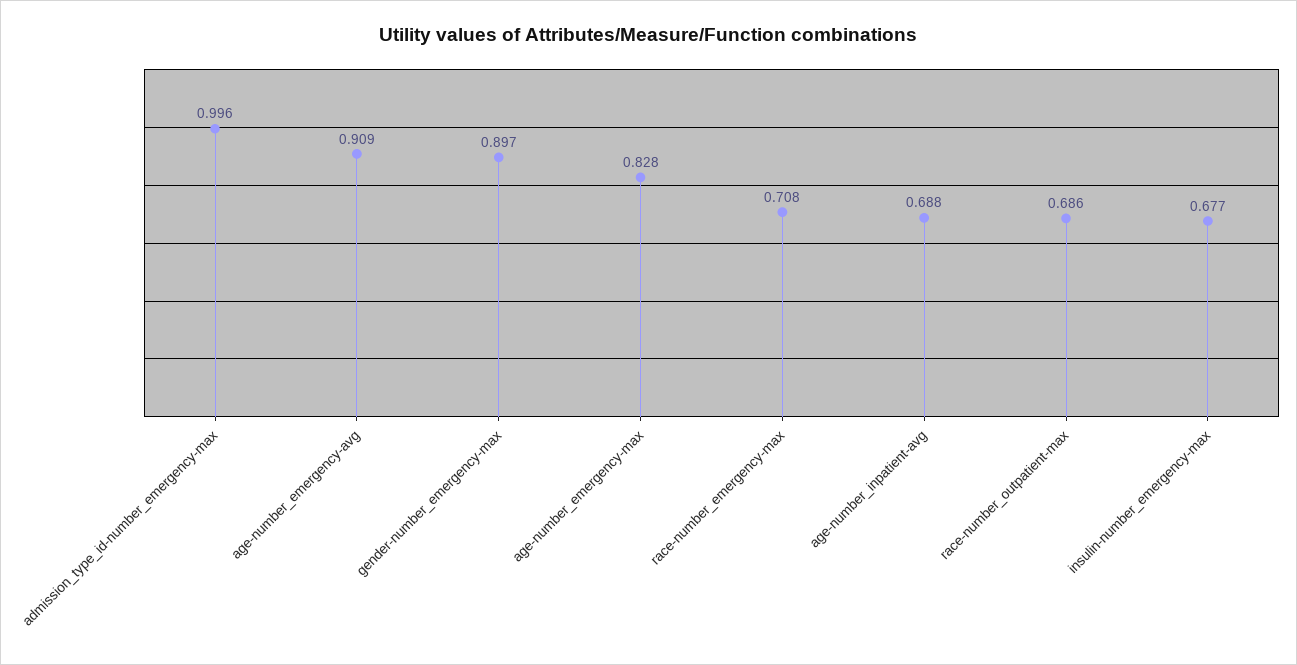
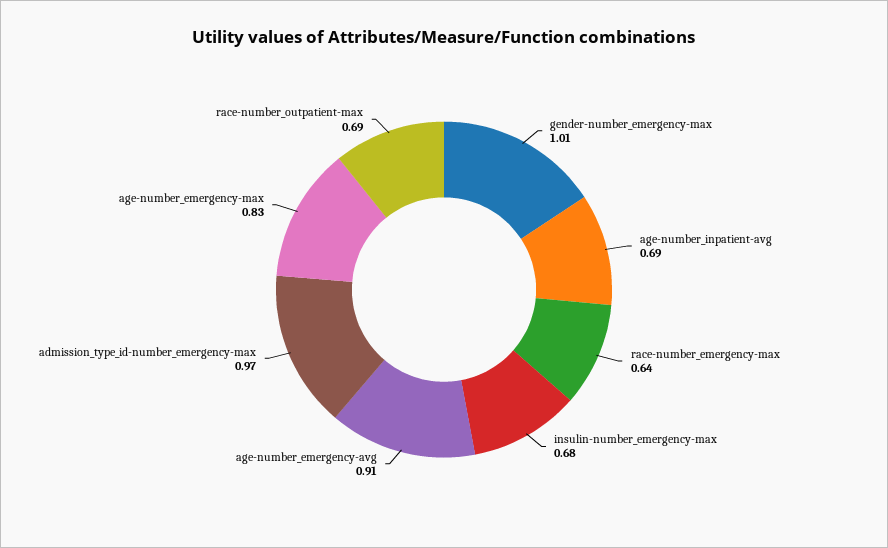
admission_type_id-number_emergency-max: 0.996 -> 0.97
gender-number_emergency-max: 0.897 -> 1.01
race-number_emergency-max: 0.708 -> 0.64

